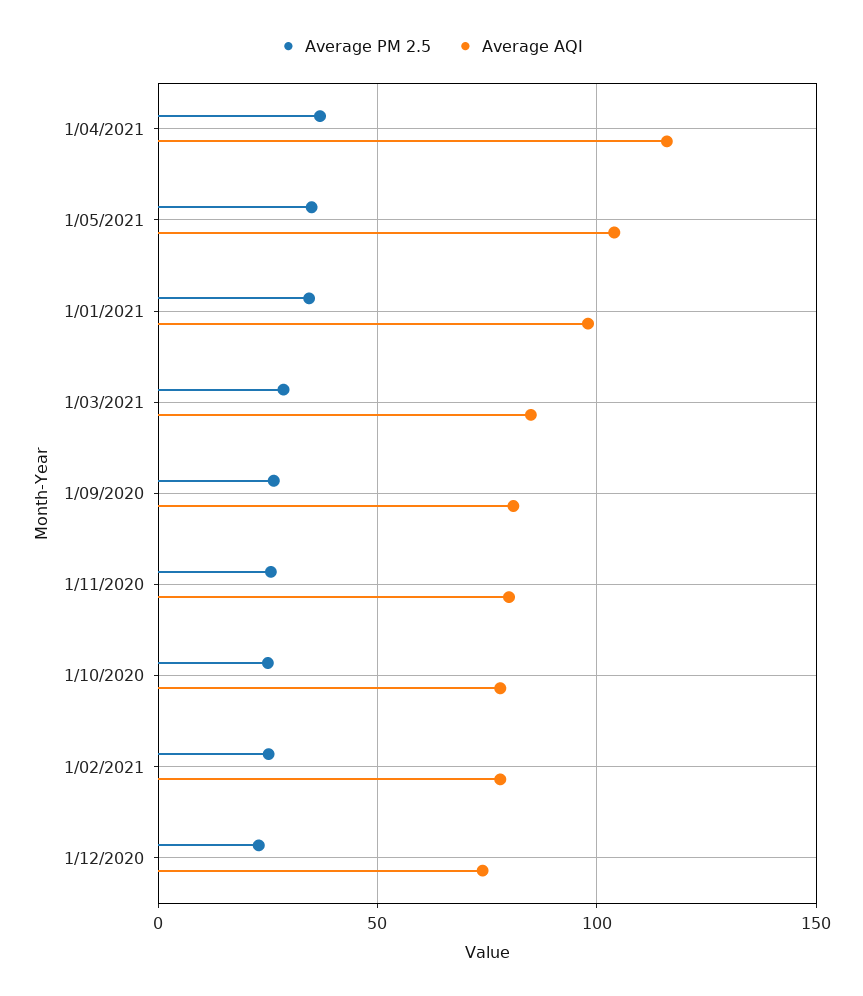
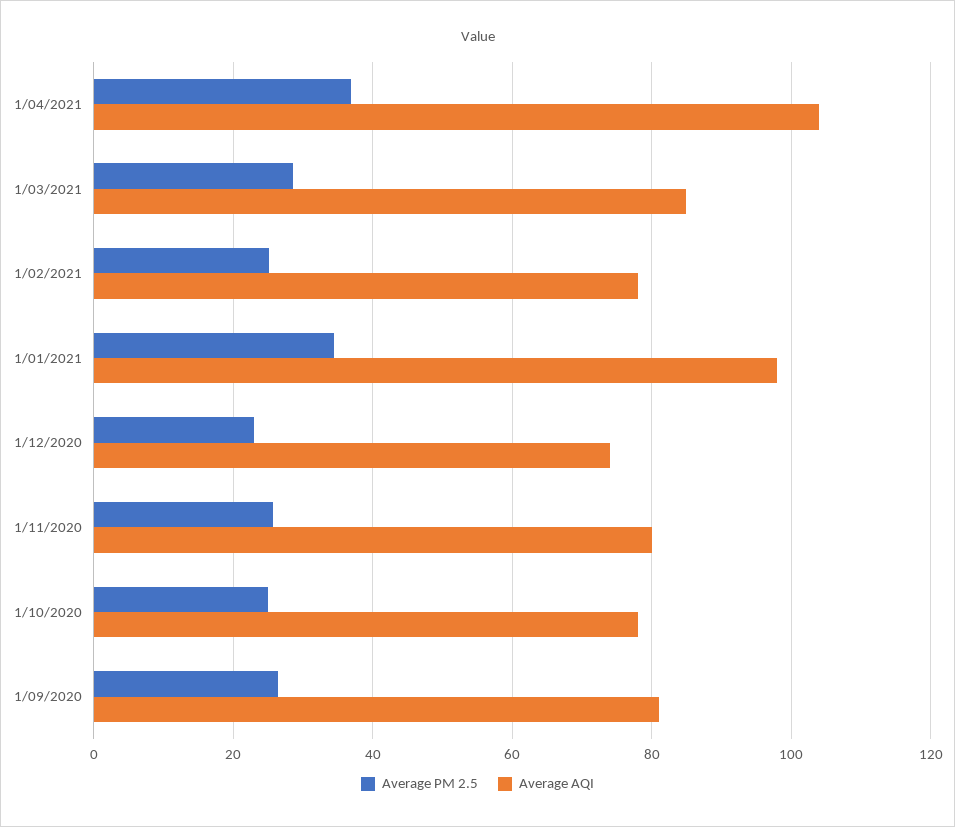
Average AQI, 1/04/2021: 115 -> 104
Average PM 2.5, 1/05/2021: 35 -> none
Average AQI, 1/05/2021: 105 -> none

